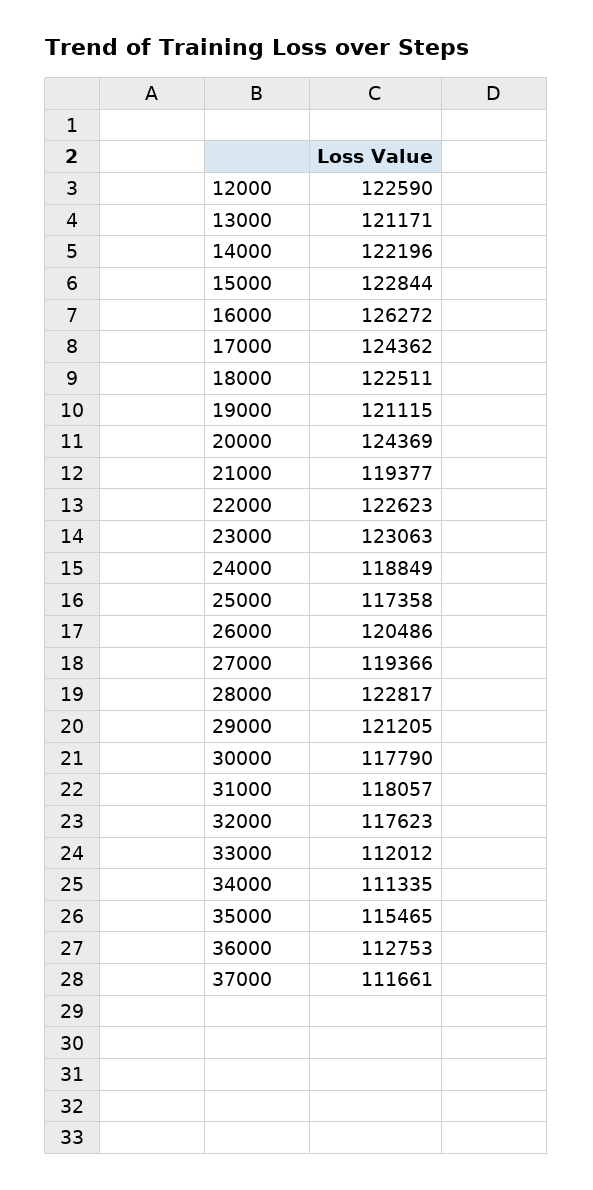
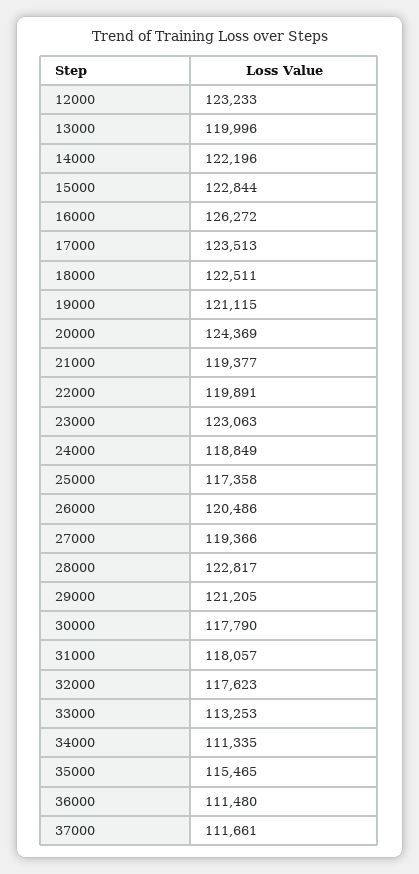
12000: 122590 -> 123233
13000: 121171 -> 119996
17000: 124362 -> 123513
22000: 122623 -> 119891
33000: 112012 -> 113253
36000: 112753 -> 111480

